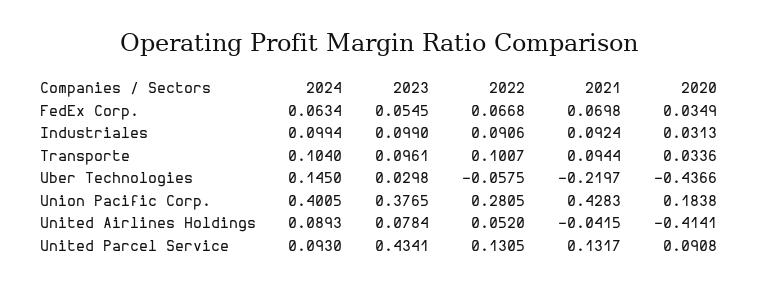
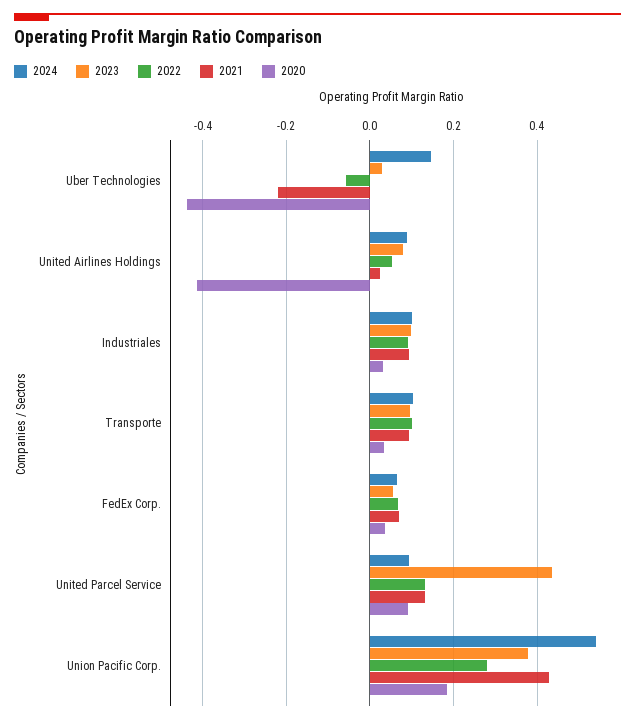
2024, Union Pacific Corp.: 0.4005 -> 0.54
2021, United Airlines Holdings: -0.0415 -> 0.02

